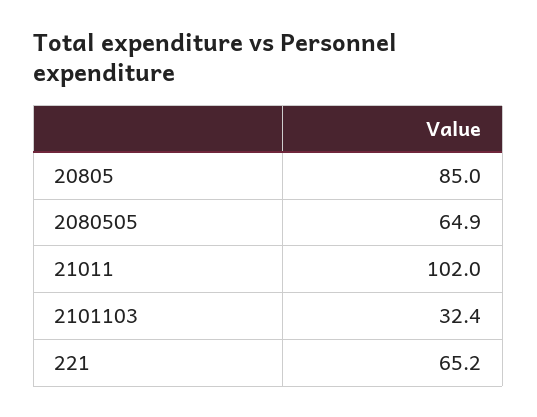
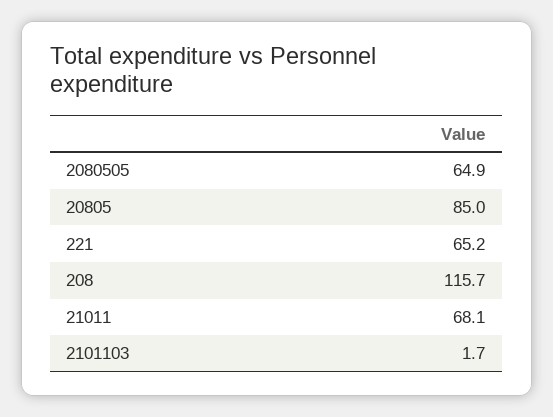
21011: 102 -> 68.1
2101103: 32.4 -> 1.7
208: none -> 115.7

